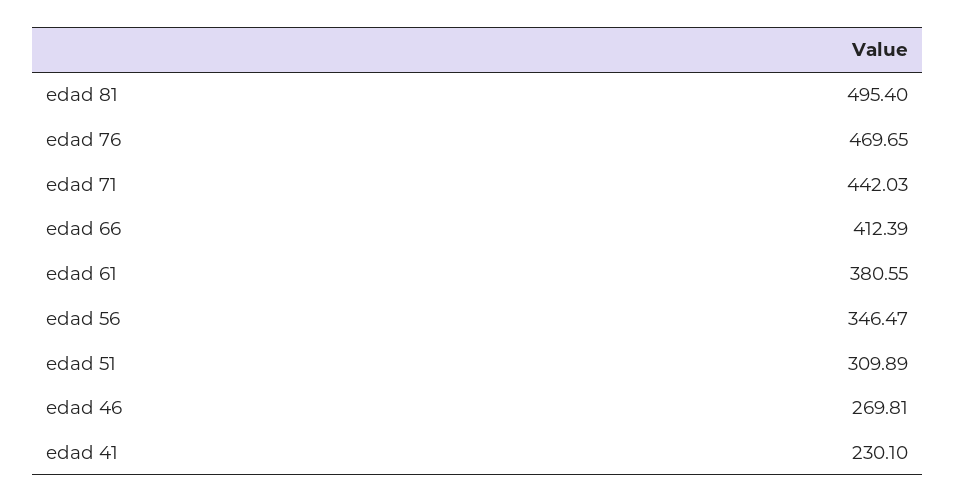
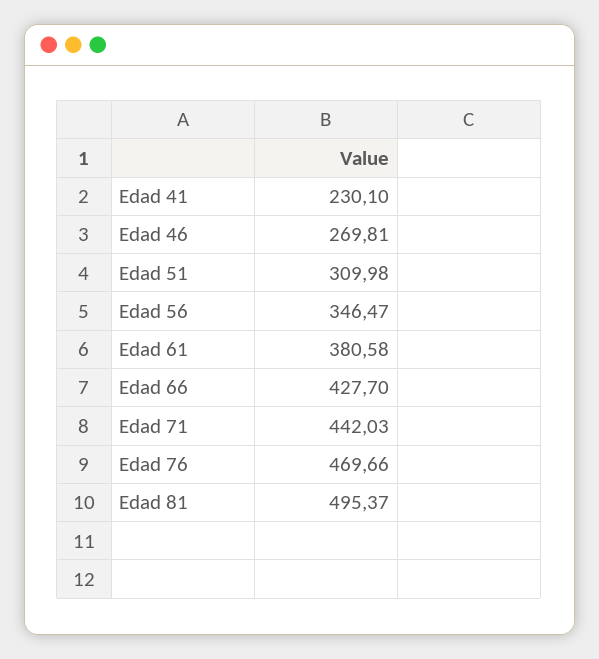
edad 81: 495.4 -> 495.37
edad 76: 469.65 -> 469.66
edad 66: 412.39 -> 427.7
edad 61: 380.55 -> 380.58
edad 51: 309.89 -> 309.98

